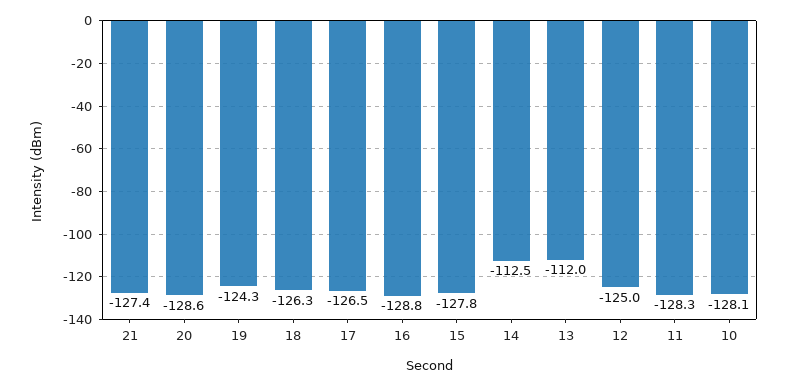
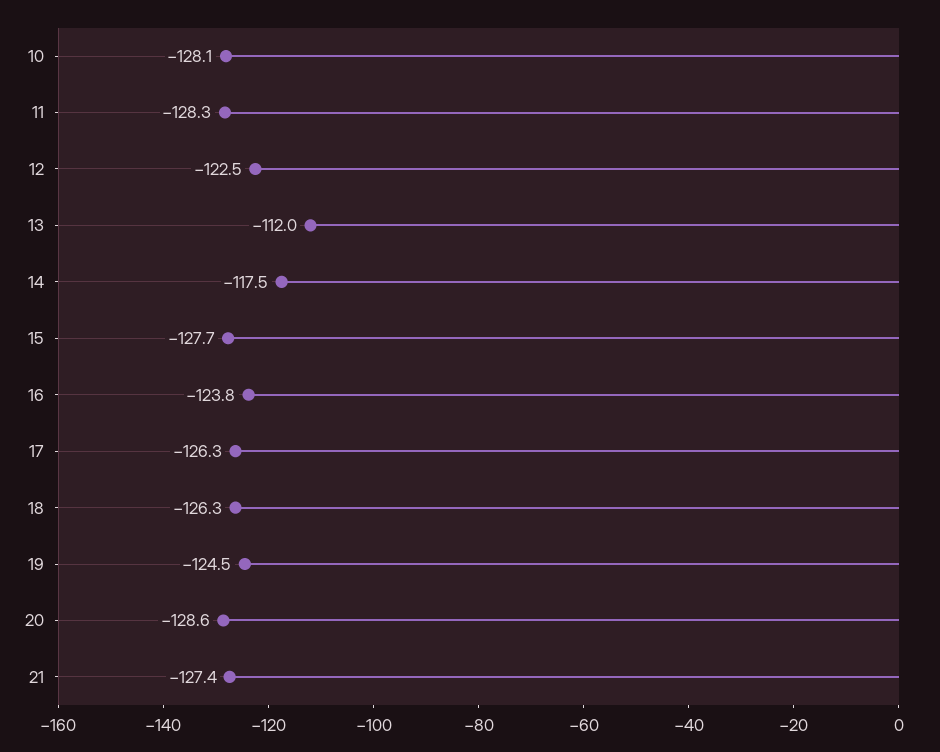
19: -124.3 -> -124.5
17: -126.5 -> -126.3
16: -128.8 -> -123.8
15: -127.8 -> -127.7
14: -112.5 -> -117.5
12: -125 -> -122.5

